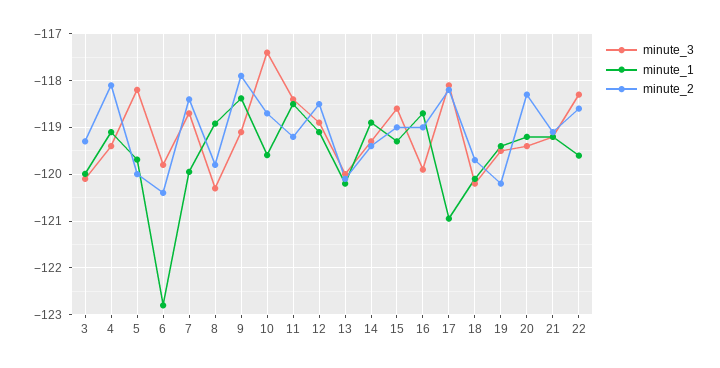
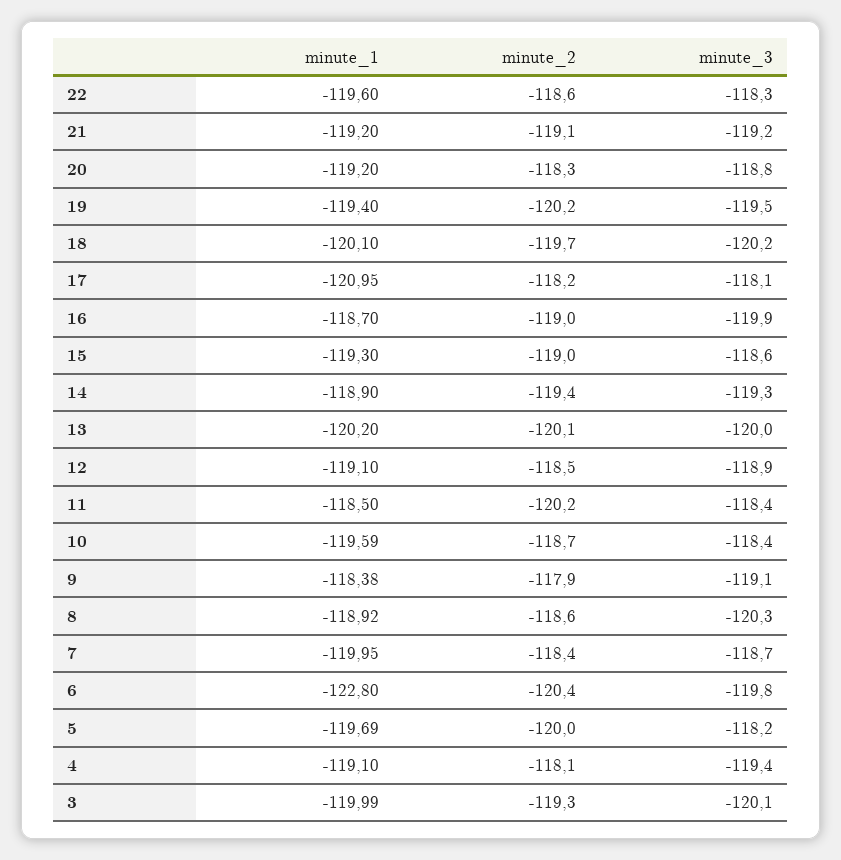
minute_2, 8: -119.8 -> -118.6
minute_3, 10: -117.4 -> -118.4
minute_2, 11: -119.2 -> -120.2
minute_3, 20: -119.4 -> -118.8

